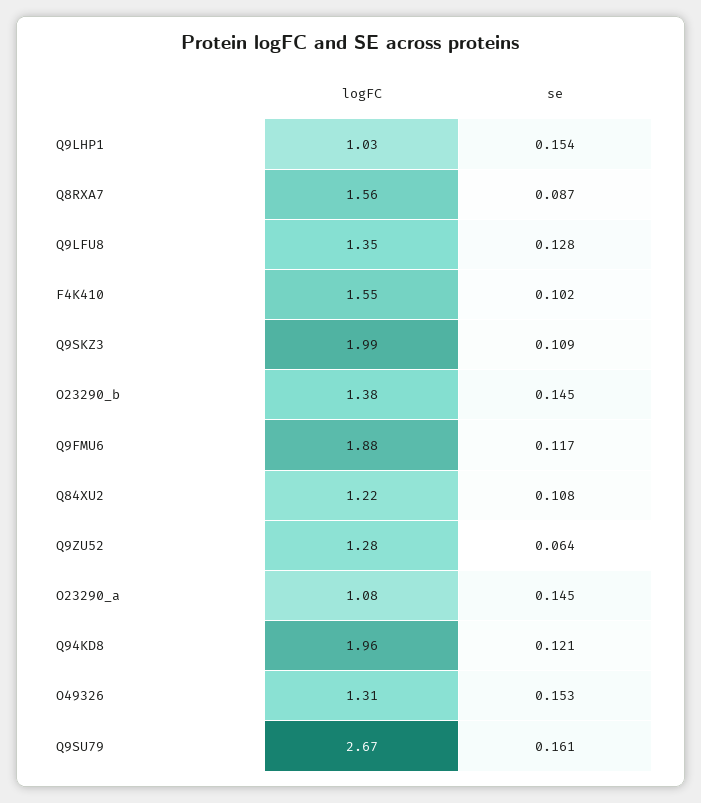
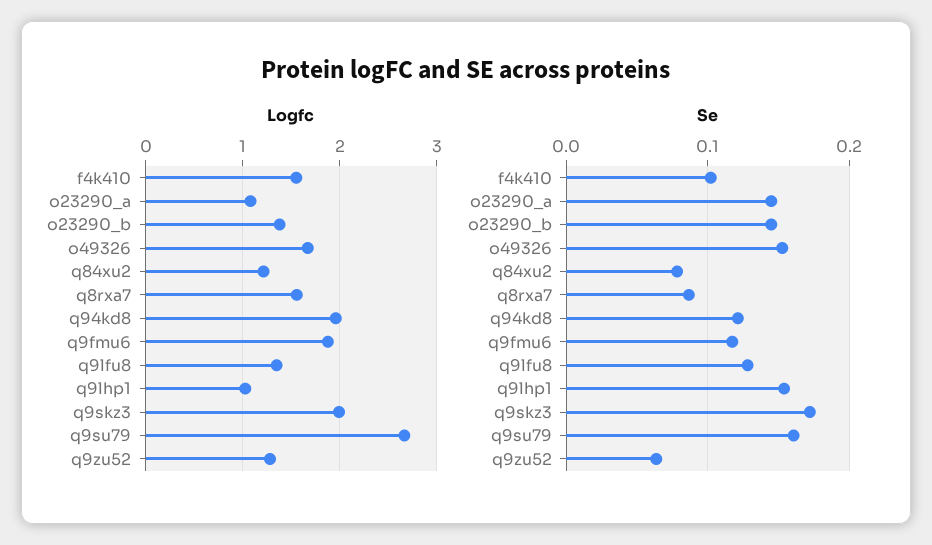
se, Q9SKZ3: 0.109 -> 0.17
se, Q84XU2: 0.108 -> 0.08
logFC, O49326: 1.31 -> 1.7

